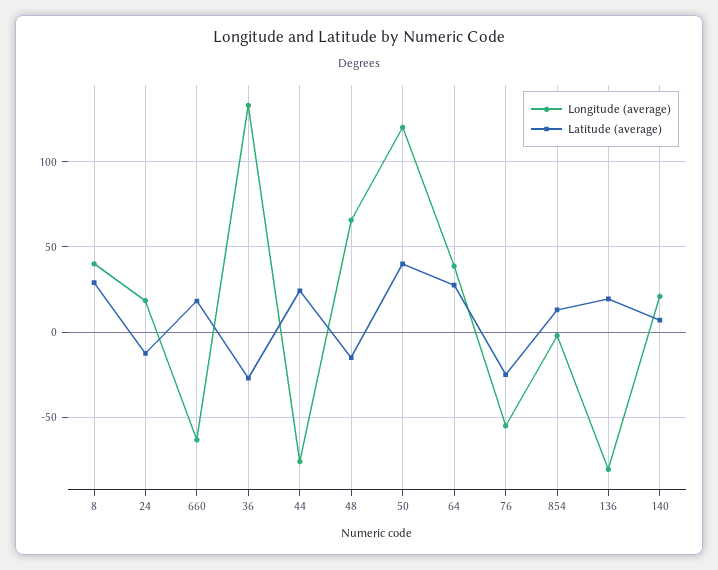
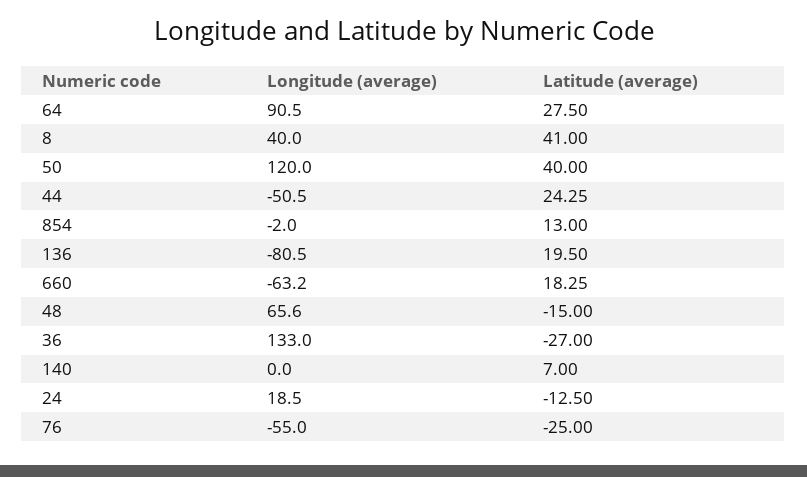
Latitude (average), 8: 30 -> 41
Longitude (average), 44: -75 -> -50.5
Longitude (average), 64: 40 -> 90.5
Longitude (average), 140: 20 -> 0

